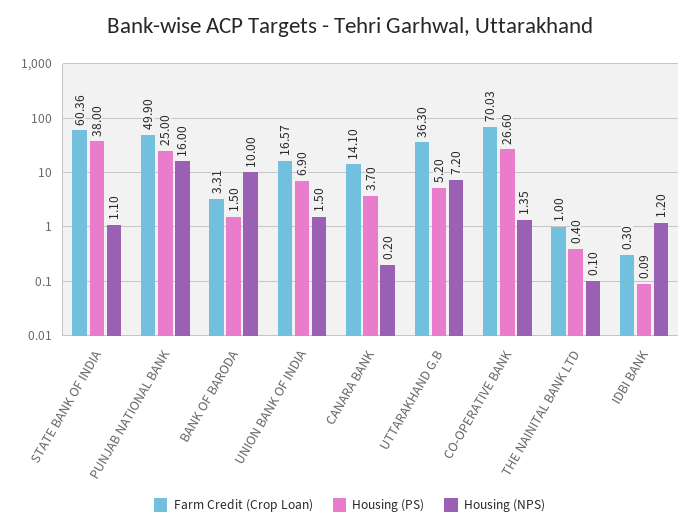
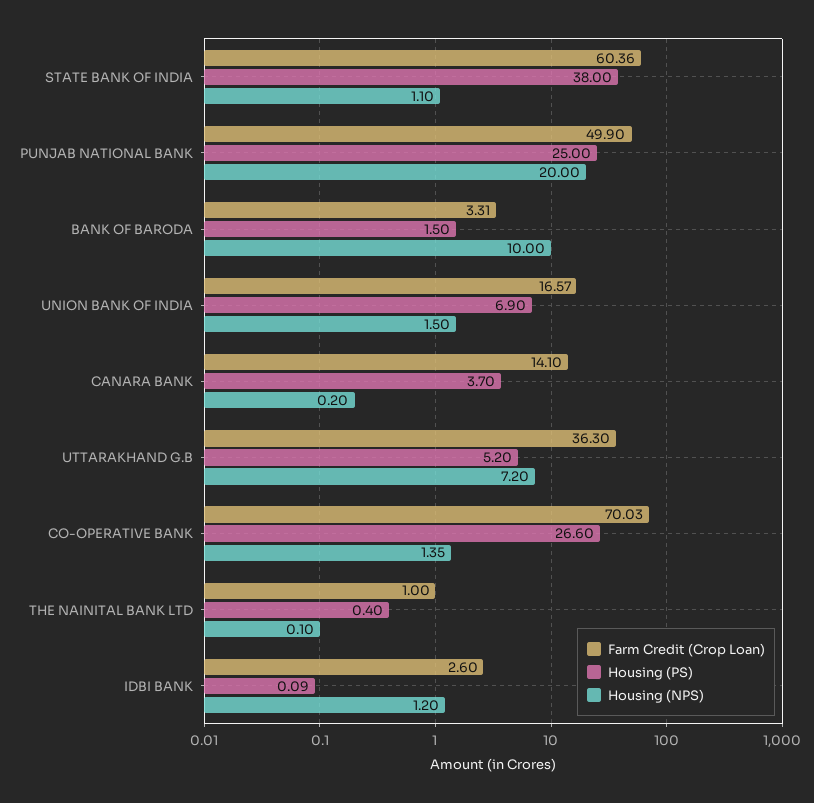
Housing (NPS), PUNJAB NATIONAL BANK: 16 -> 20
Farm Credit (Crop Loan), IDBI BANK: 0.3 -> 2.6

